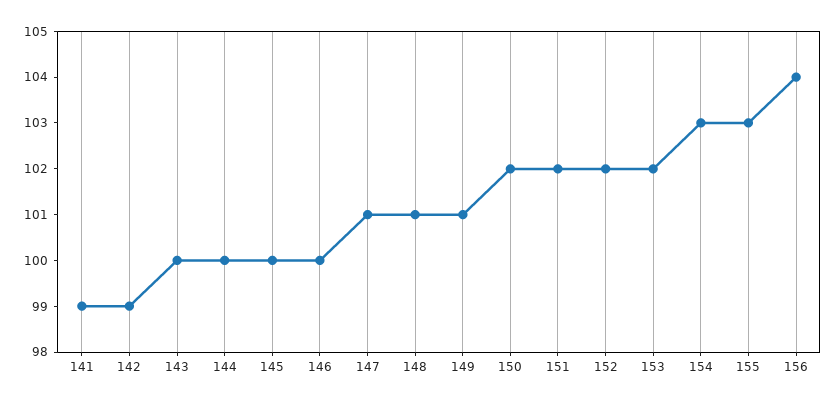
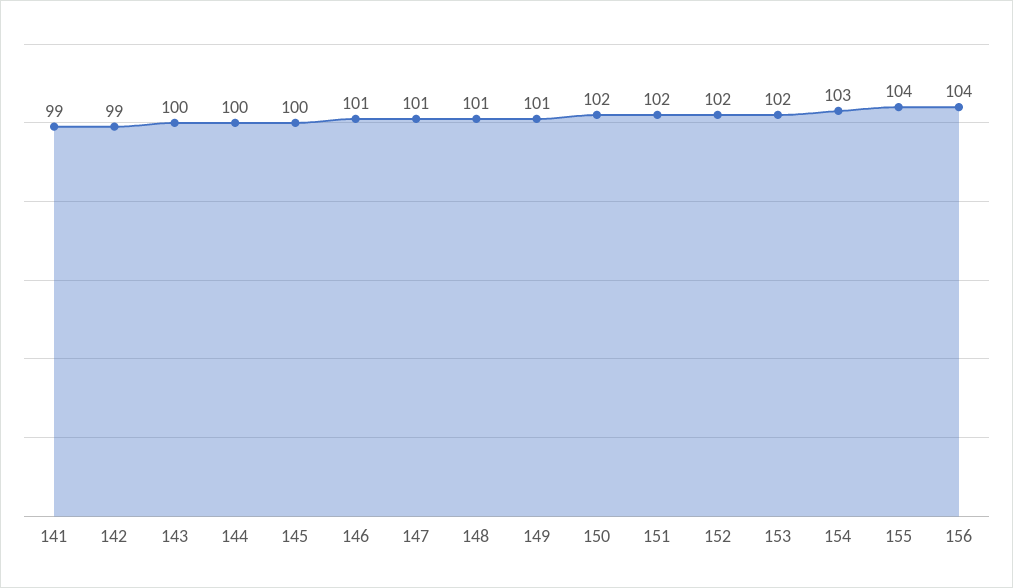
146: 100 -> 101
155: 103 -> 104

